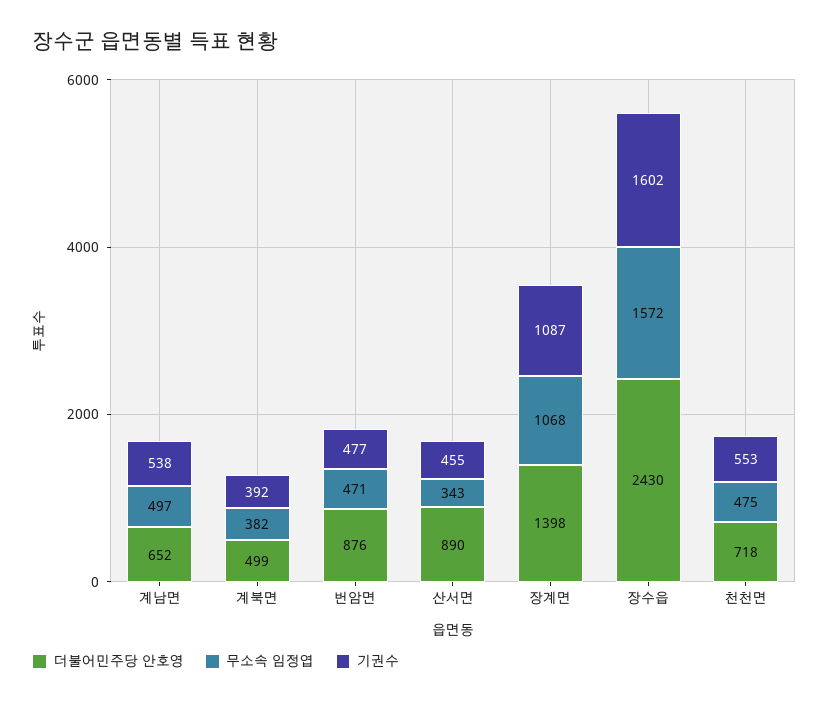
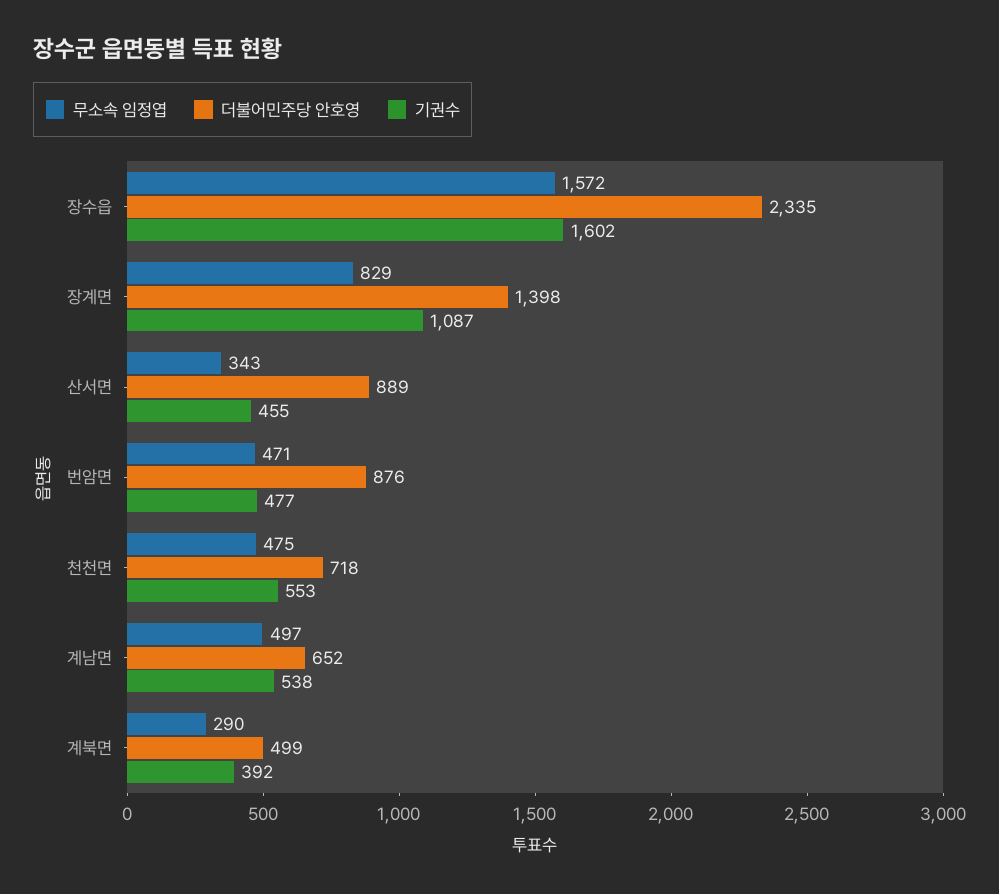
무소속 임정엽, 계북면: 382 -> 290
더불어민주당 안호영, 산서면: 890 -> 889
무소속 임정엽, 장계면: 1068 -> 829
더불어민주당 안호영, 장수읍: 2430 -> 2335

